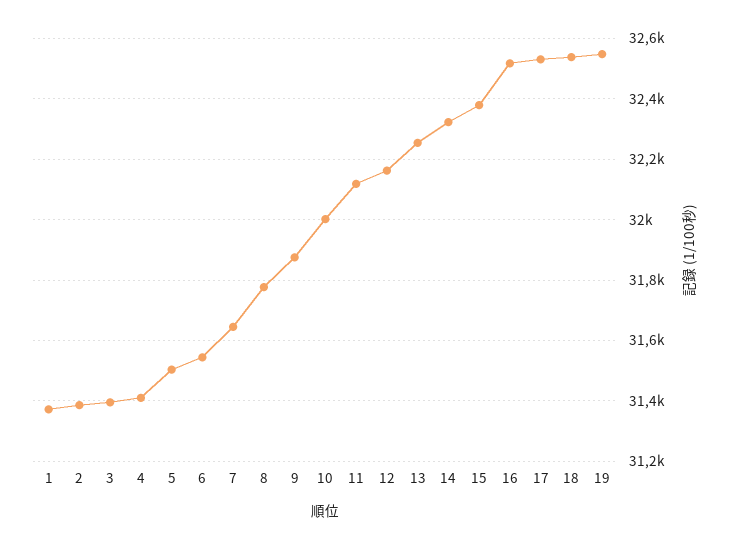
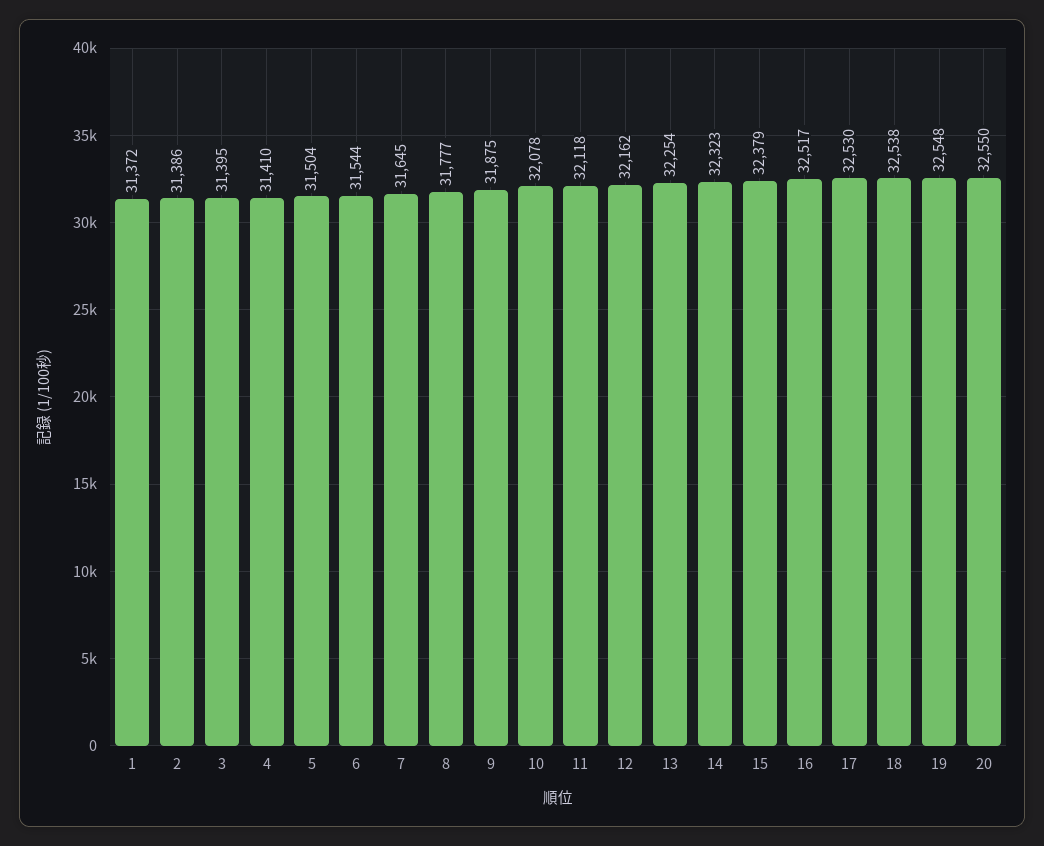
10: 32000 -> 32078
20: none -> 32550

